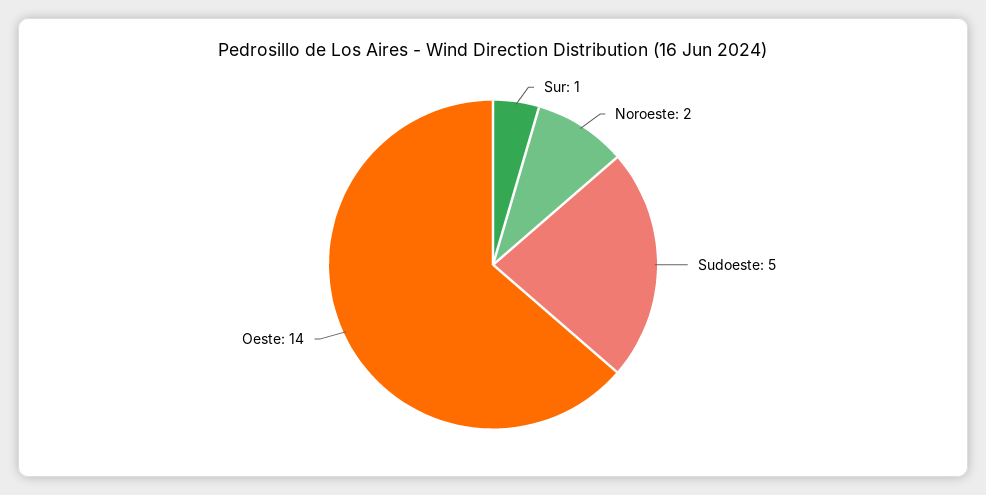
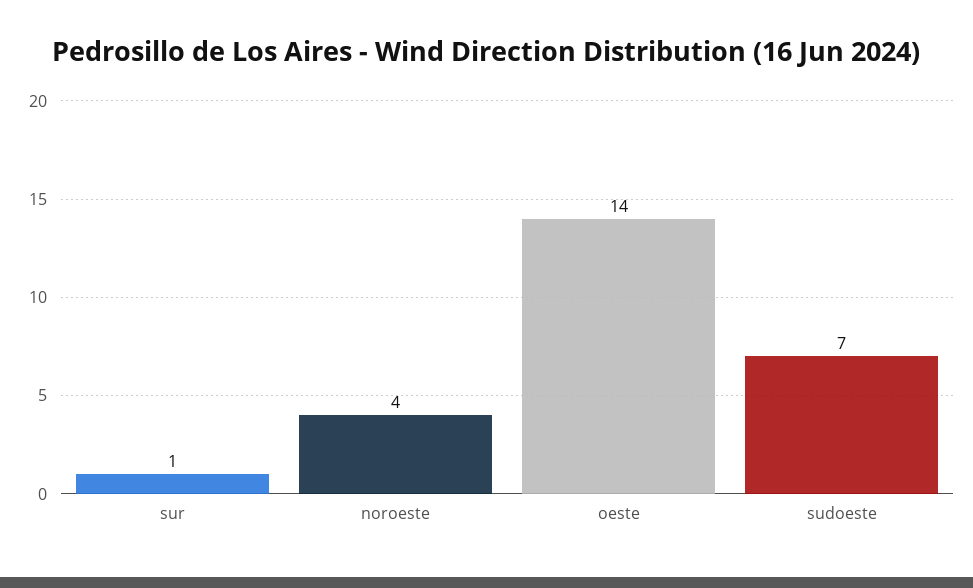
Noroeste: 2 -> 4
Sudoeste: 5 -> 7

